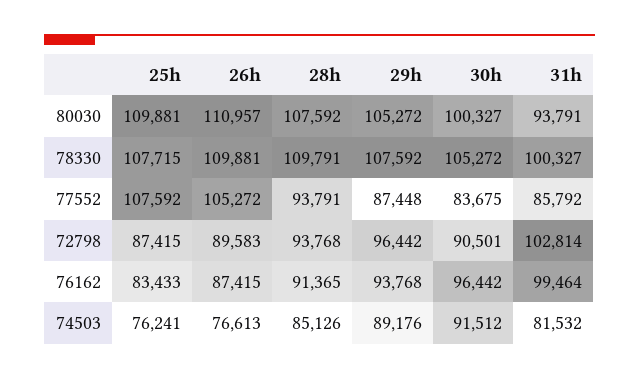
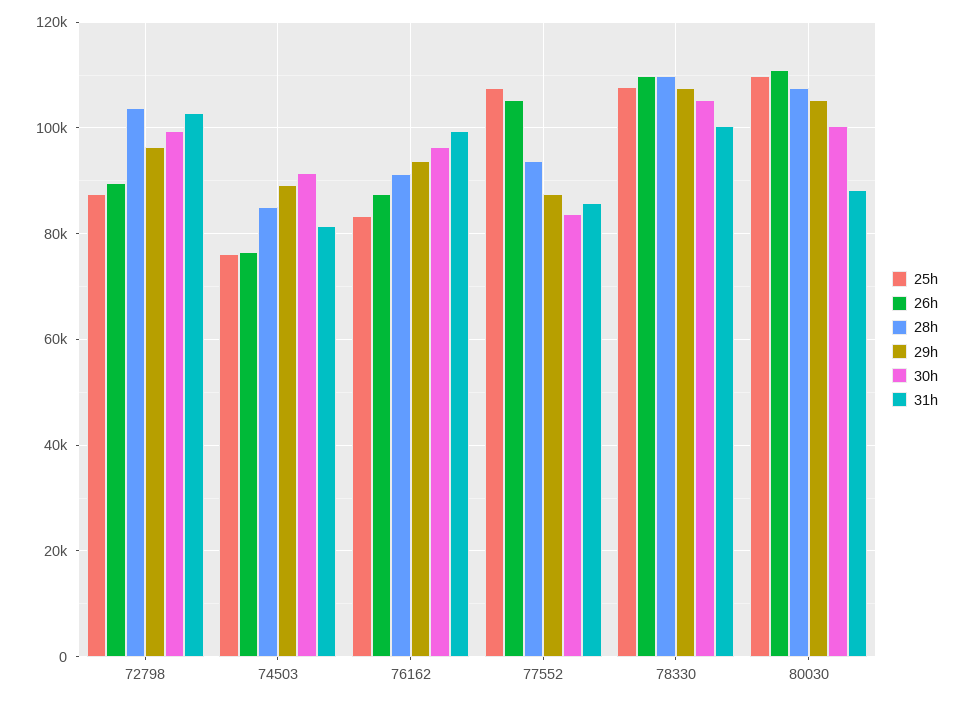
31h, 80030: 93791 -> 88000
28h, 72798: 93768 -> 104000
30h, 72798: 90501 -> 100000

